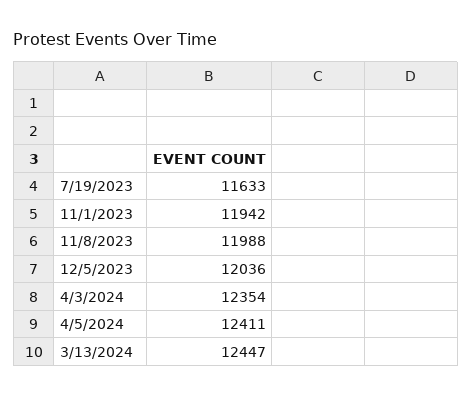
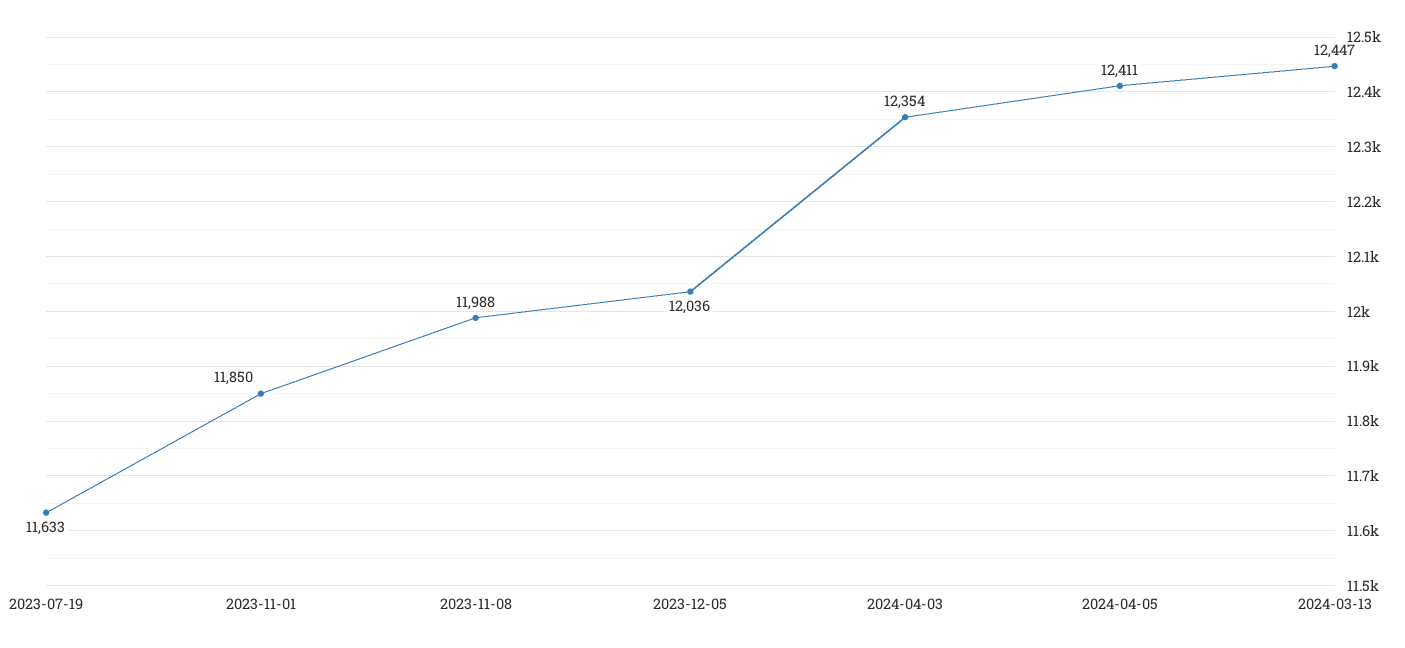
11/1/2023: 11942 -> 11850

